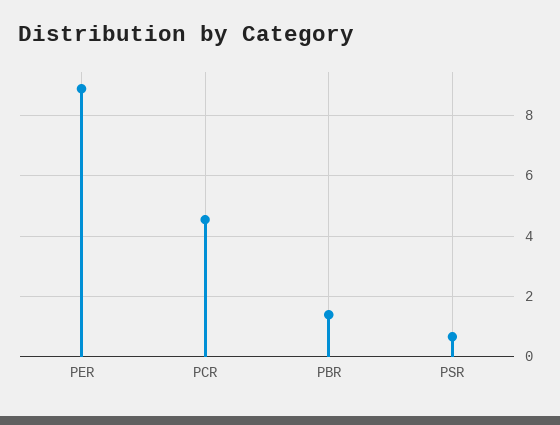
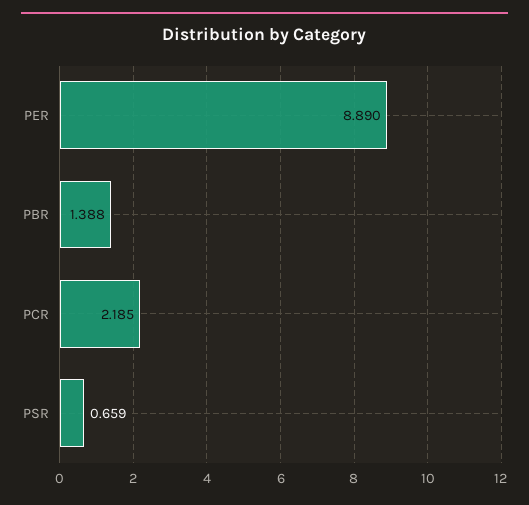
PCR: 4.6 -> 2.185

